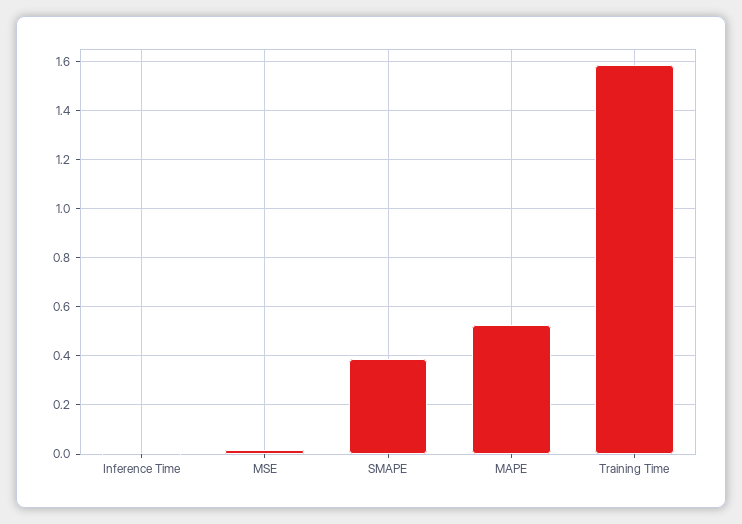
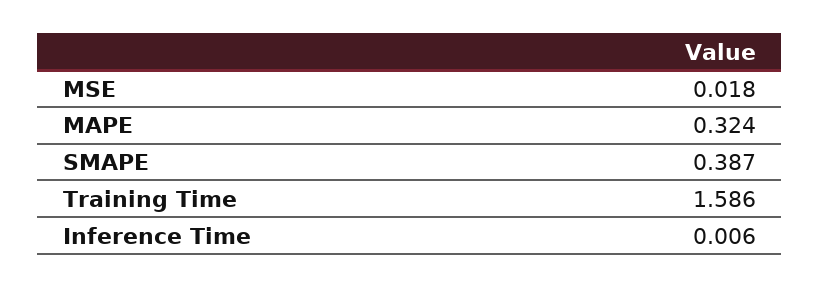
MAPE: 0.525 -> 0.324

